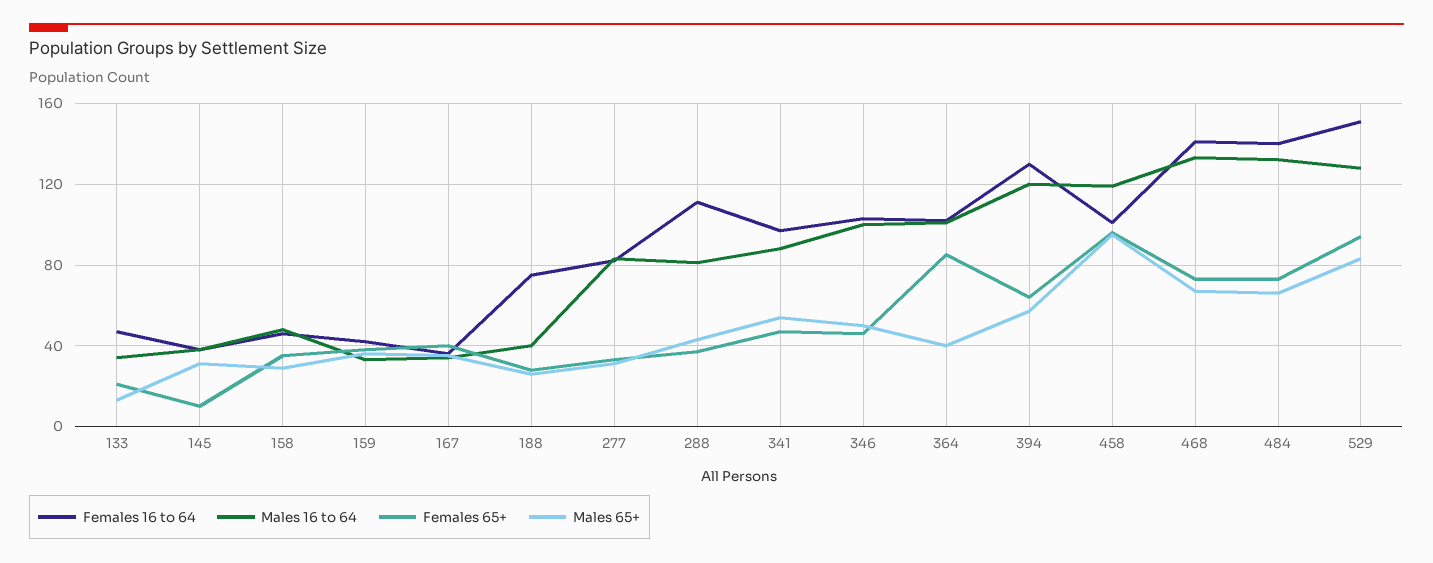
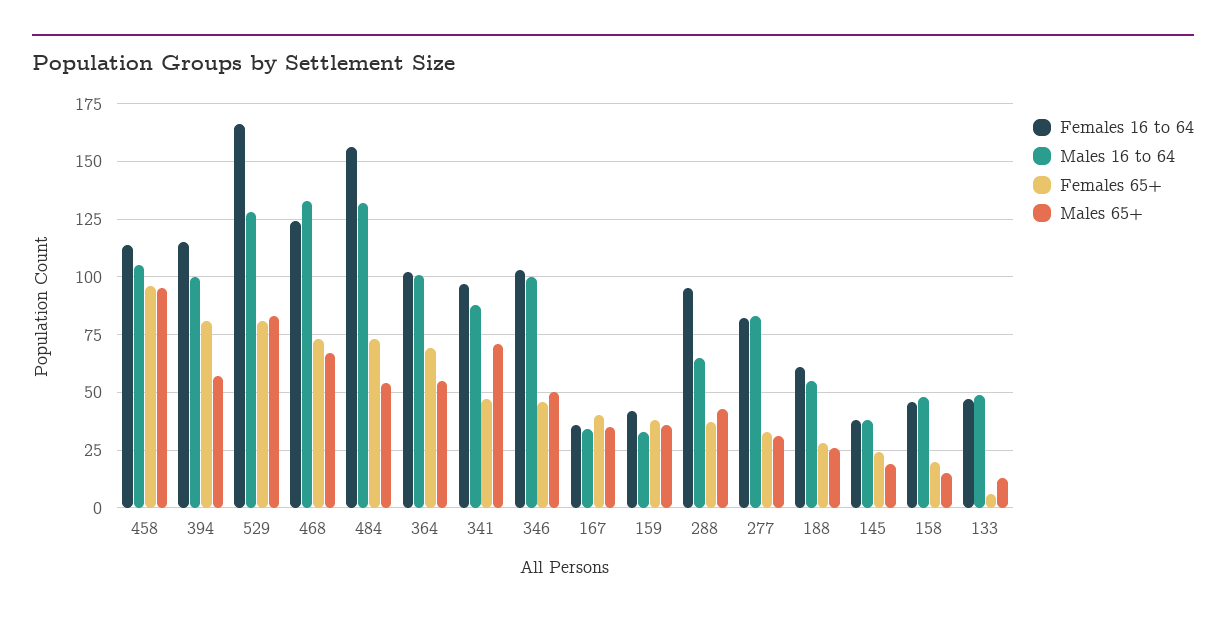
Males 16 to 64, 133: 35 -> 50
Females 65+, 133: 20 -> 5
Females 65+, 145: 10 -> 25
Males 65+, 145: 30 -> 20
Females 65+, 158: 35 -> 20
Males 65+, 158: 30 -> 15
Females 16 to 64, 188: 75 -> 60
Males 16 to 64, 188: 40 -> 55
Females 16 to 64, 288: 110 -> 95
Males 16 to 64, 288: 80 -> 65
Males 65+, 341: 55 -> 70
Females 65+, 364: 85 -> 70
Males 65+, 364: 40 -> 55
Females 16 to 64, 394: 130 -> 115
Males 16 to 64, 394: 120 -> 100
Females 65+, 394: 65 -> 80
Females 16 to 64, 458: 100 -> 115
Males 16 to 64, 458: 120 -> 105
Females 16 to 64, 468: 140 -> 125
Females 16 to 64, 484: 140 -> 155
Males 65+, 484: 65 -> 55
Females 16 to 64, 529: 150 -> 165
Females 65+, 529: 95 -> 80

